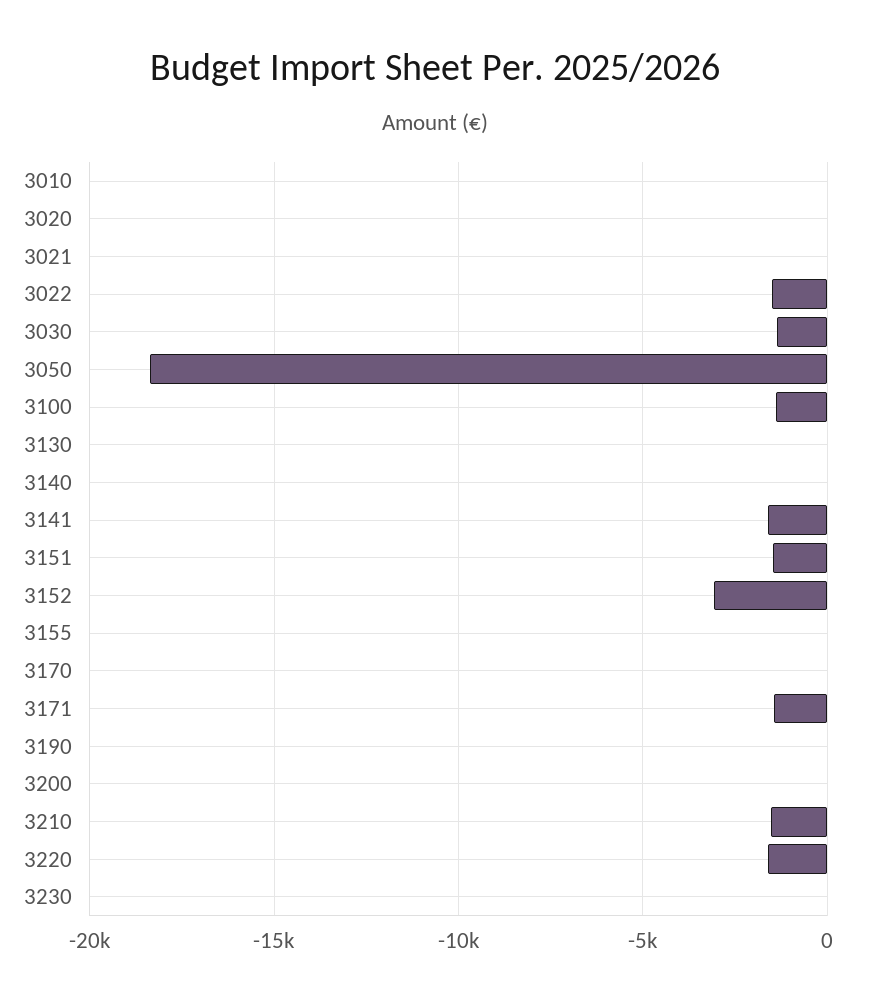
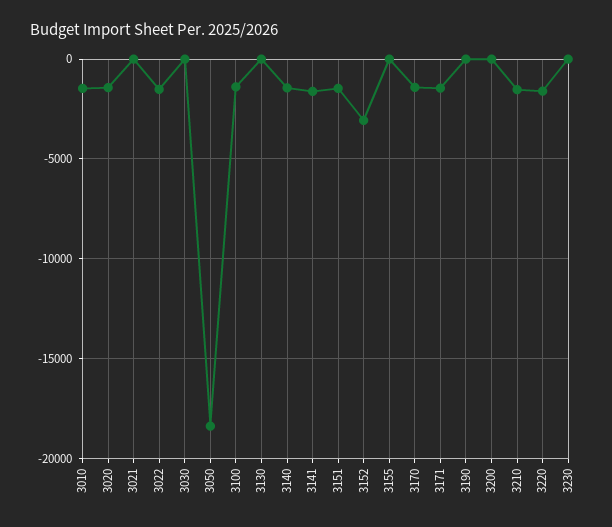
3010: 0 -> -1500
3020: 0 -> -1500
3030: -1500 -> 0
3140: 0 -> -1500
3170: 0 -> -1500

